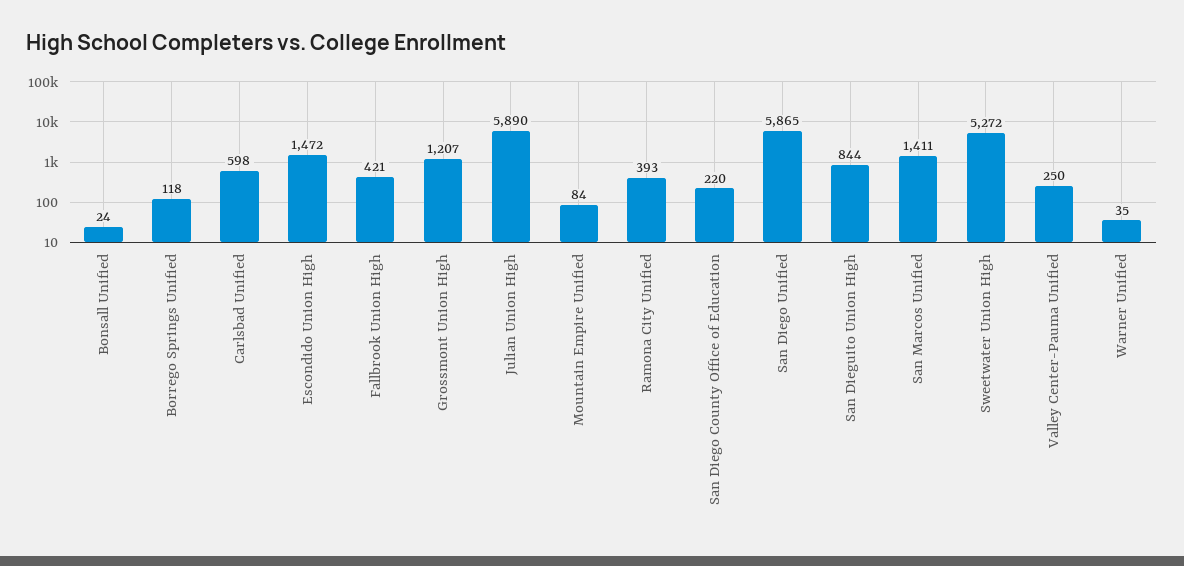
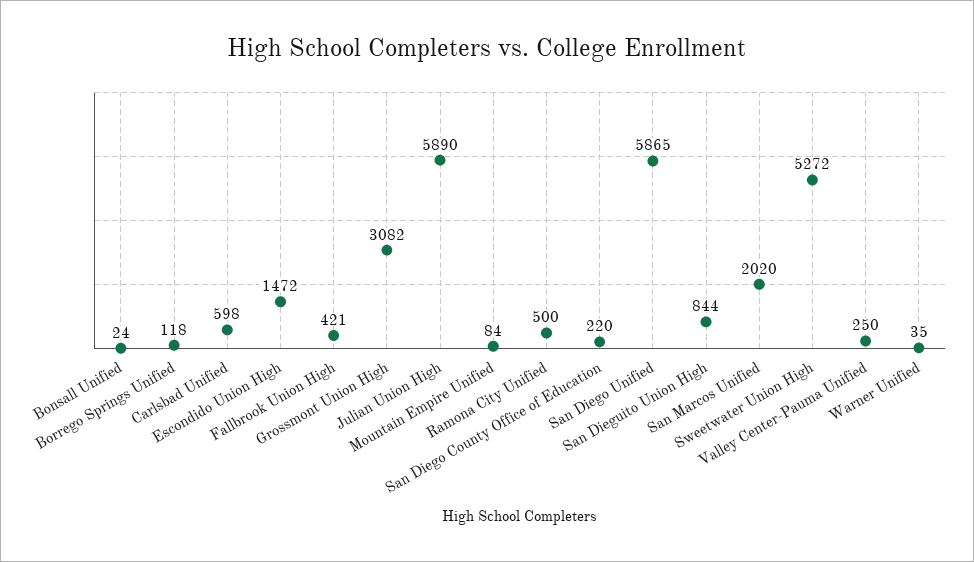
Grossmont Union High: 1207 -> 3082
Ramona City Unified: 393 -> 500
San Marcos Unified: 1411 -> 2020

